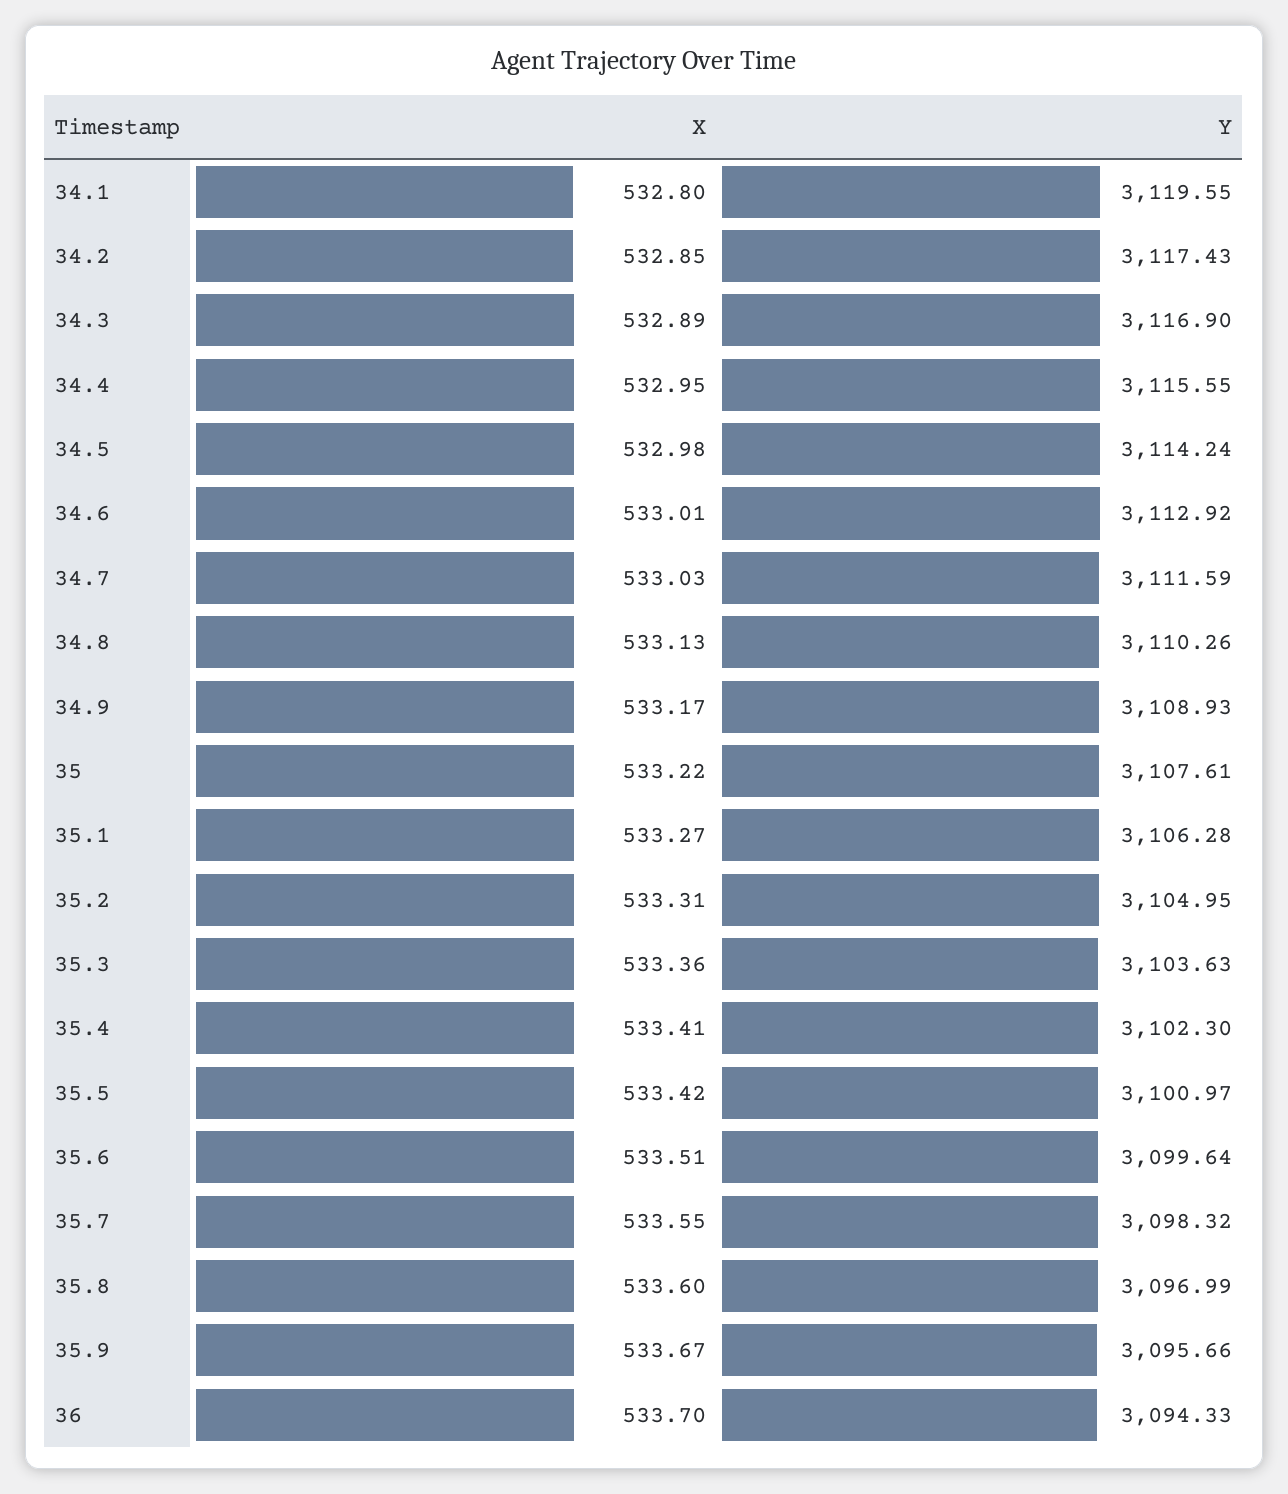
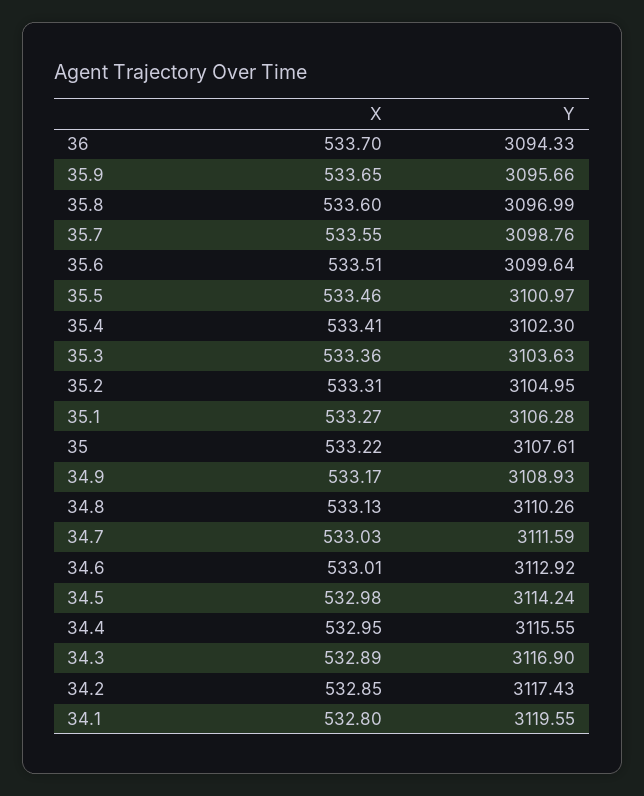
X, 35.5: 533.42 -> 533.46
Y, 35.7: 3098.32 -> 3098.76
X, 35.9: 533.67 -> 533.65

